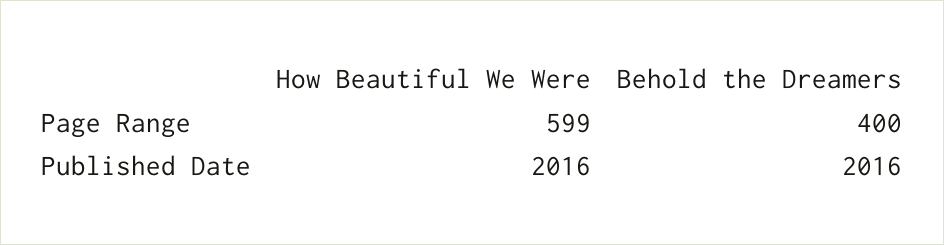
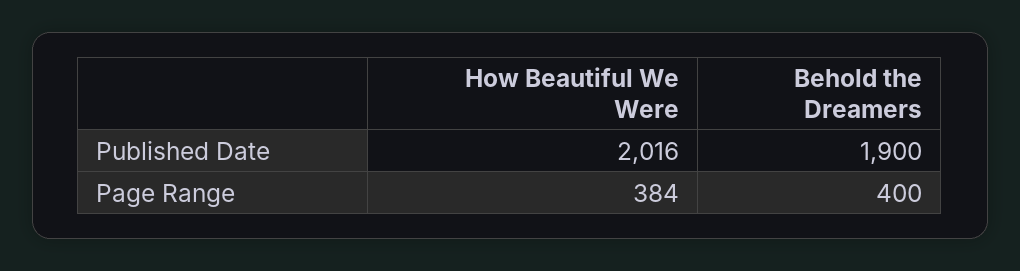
How Beautiful We Were, Page Range: 599 -> 384
Behold the Dreamers, Published Date: 2016 -> 1900

